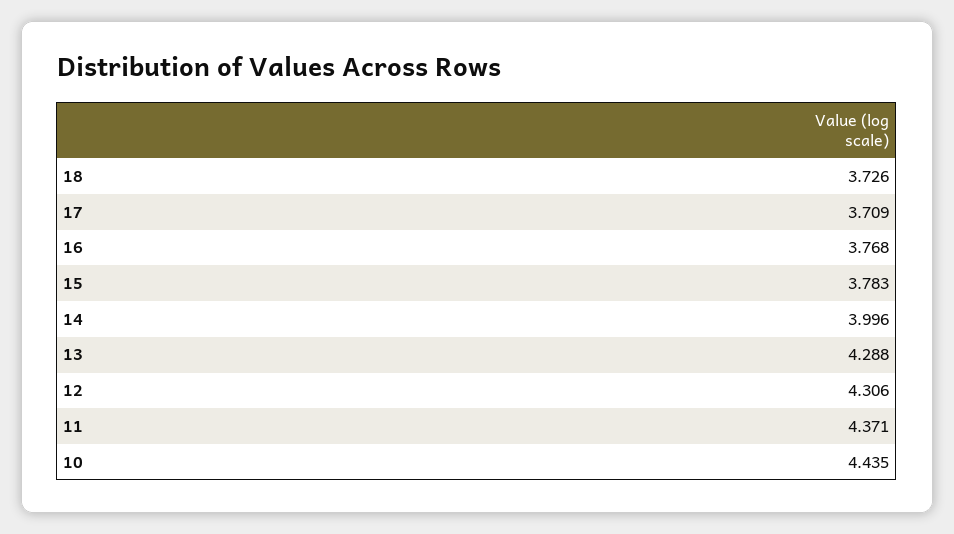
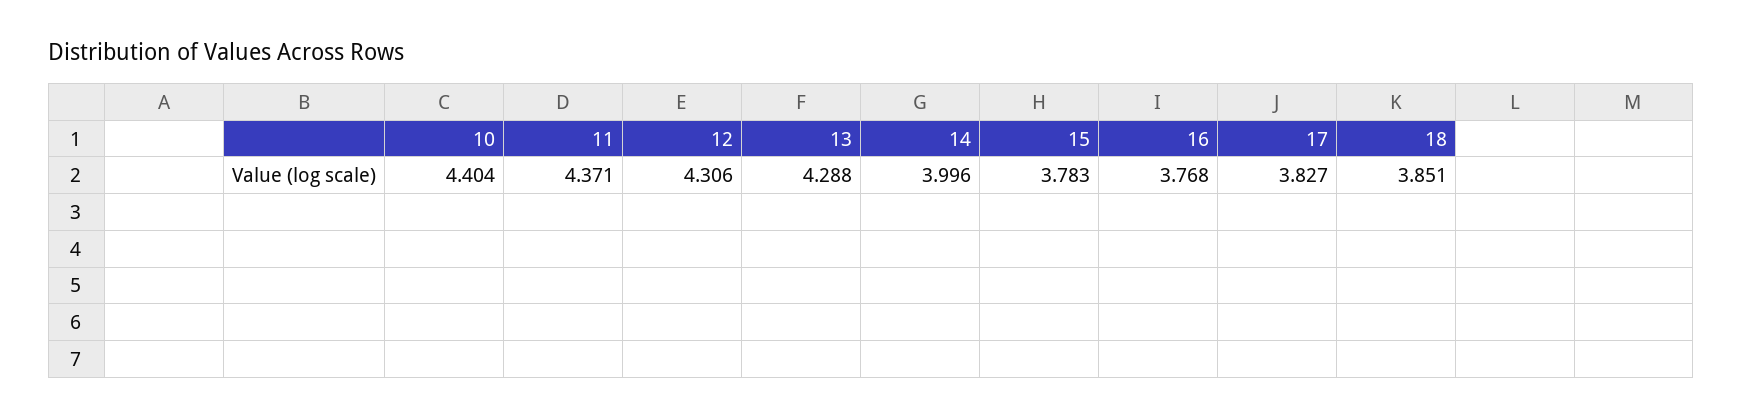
18: 3.726 -> 3.851
17: 3.709 -> 3.827
10: 4.435 -> 4.404

